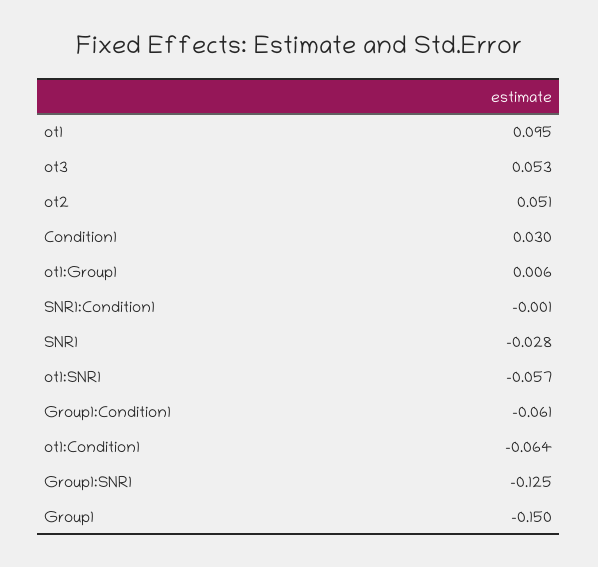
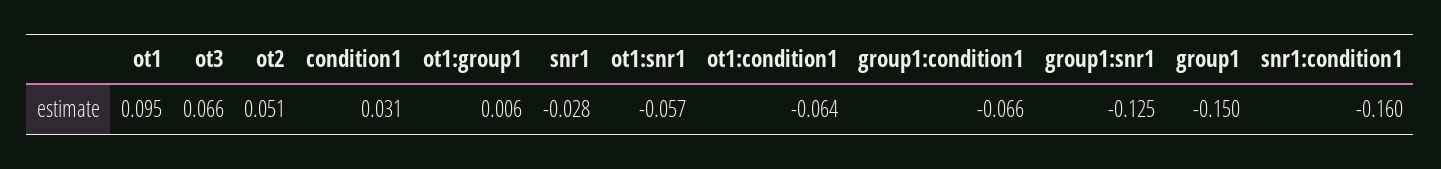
ot3: 0.053 -> 0.066
Condition1: 0.03 -> 0.031
SNR1:Condition1: -0.001 -> -0.16
Group1:Condition1: -0.061 -> -0.066

